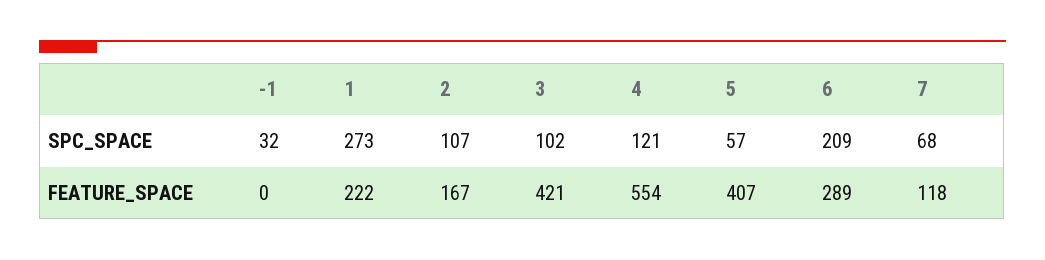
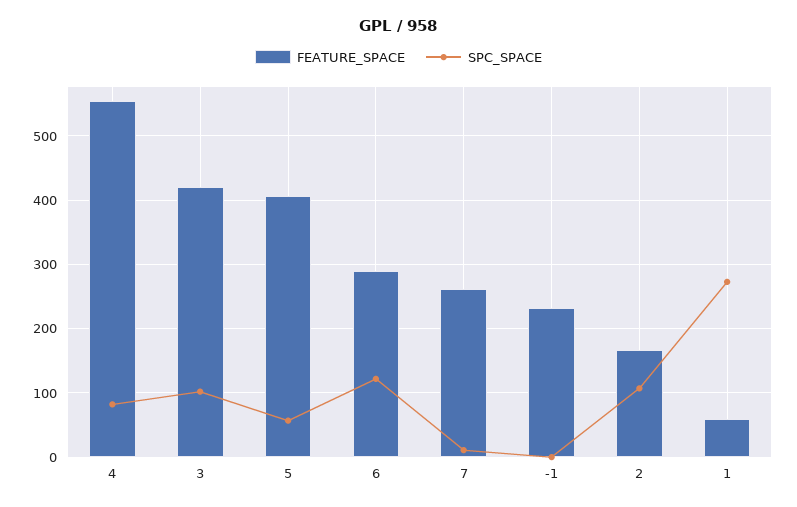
SPC_SPACE, -1: 32 -> 0
SPC_SPACE, 4: 121 -> 80
SPC_SPACE, 6: 209 -> 120
SPC_SPACE, 7: 68 -> 10
FEATURE_SPACE, -1: 0 -> 230
FEATURE_SPACE, 1: 222 -> 60
FEATURE_SPACE, 7: 118 -> 260

